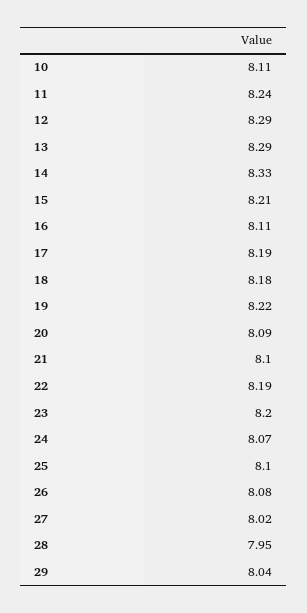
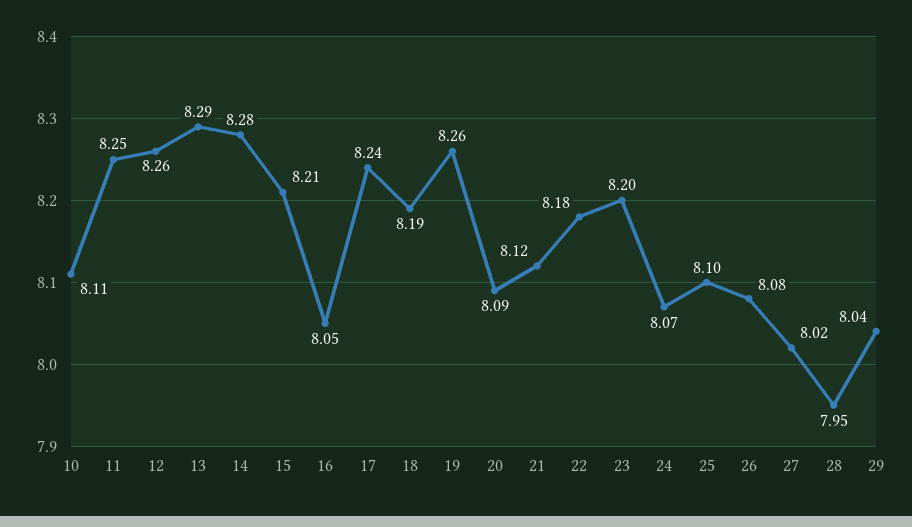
11: 8.24 -> 8.25
12: 8.29 -> 8.26
14: 8.33 -> 8.28
16: 8.11 -> 8.05
17: 8.19 -> 8.24
18: 8.18 -> 8.19
19: 8.22 -> 8.26
21: 8.1 -> 8.12
22: 8.19 -> 8.18

